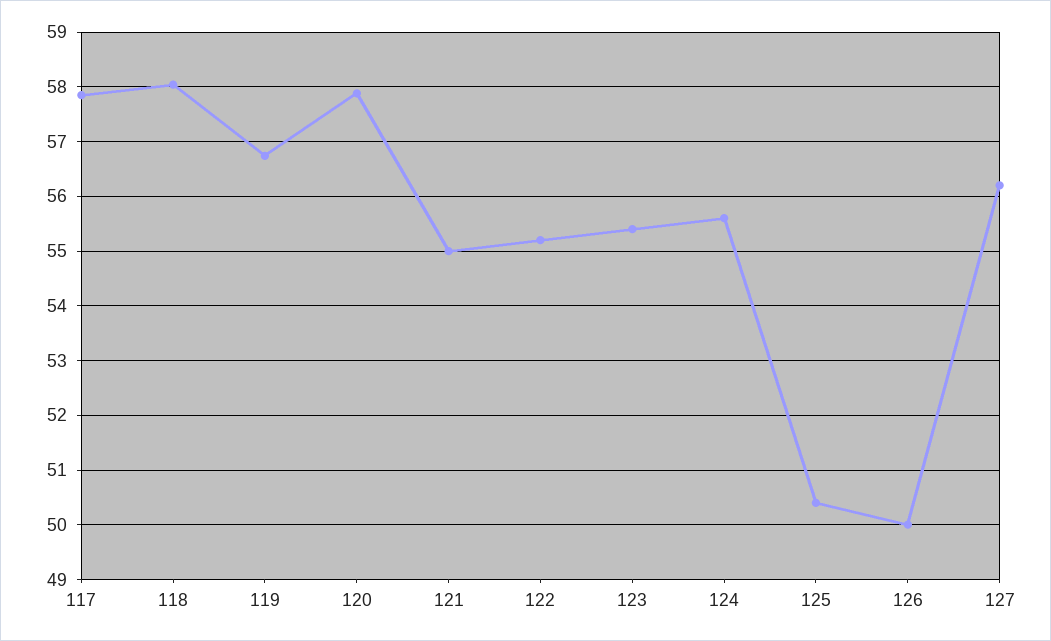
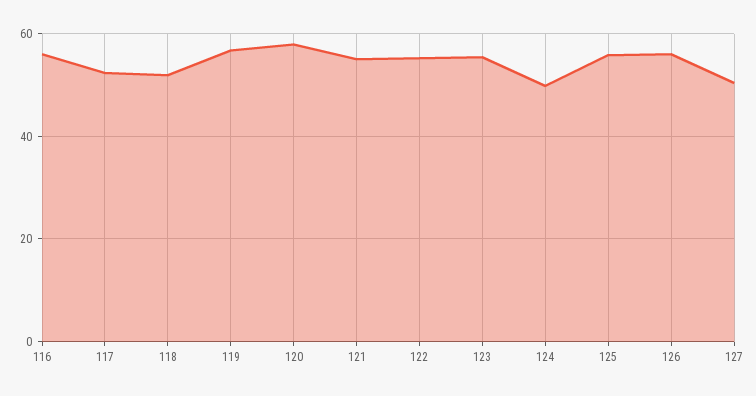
117: 57.8 -> 52
118: 58 -> 52
124: 55.6 -> 50
125: 50.4 -> 56
126: 50 -> 56
127: 56.2 -> 50
116: none -> 56

